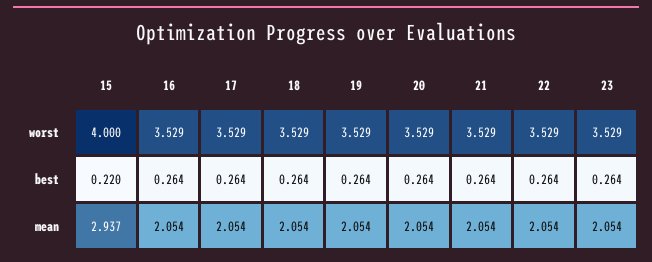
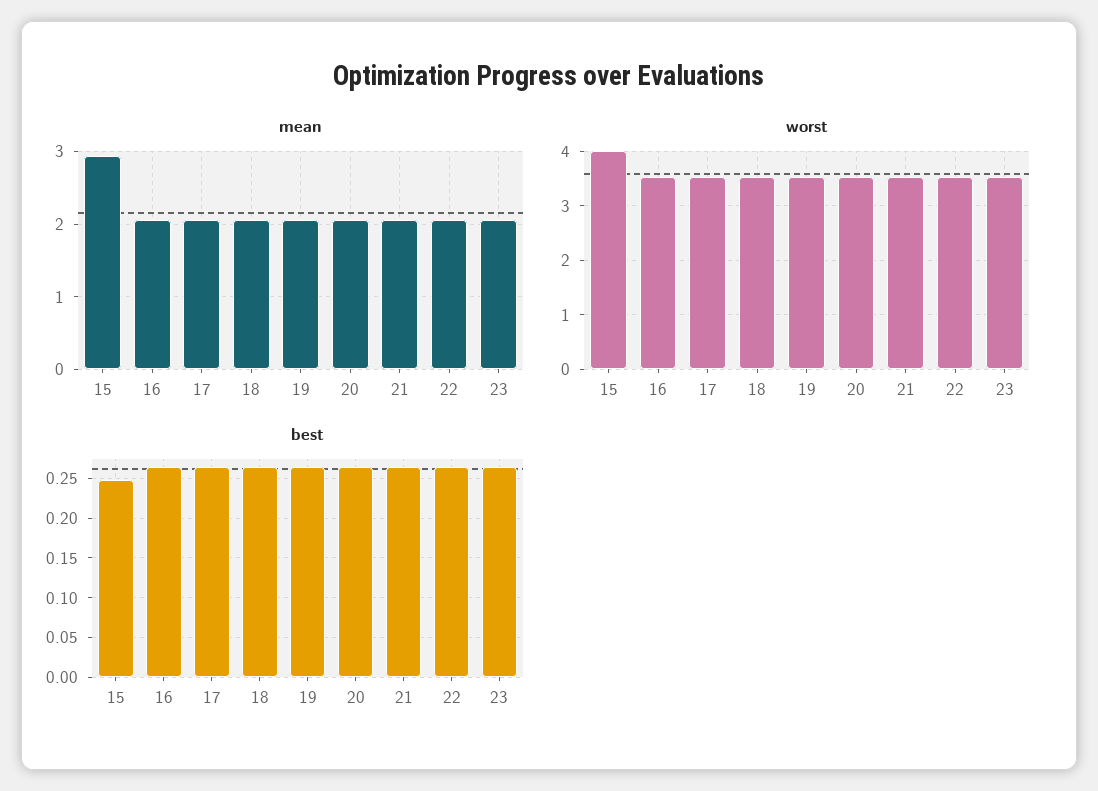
best, 15: 0.22 -> 0.25

